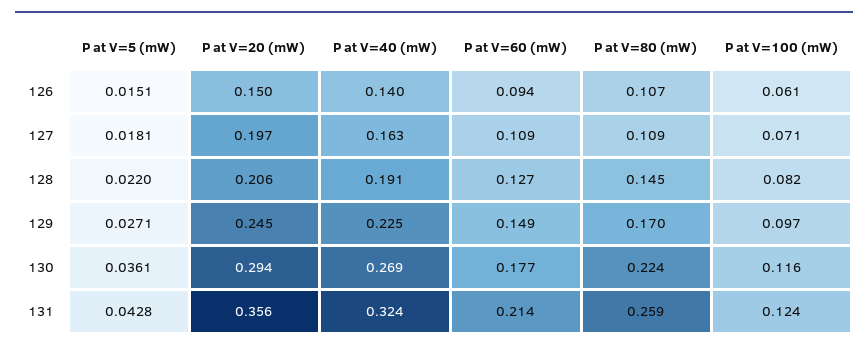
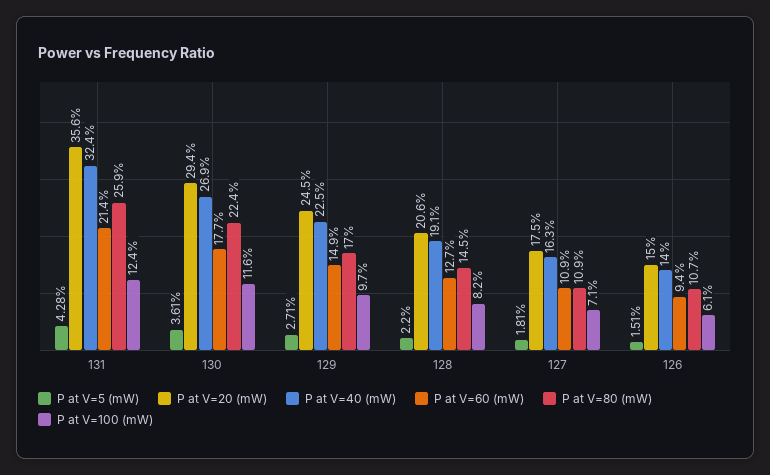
P at V=20 (mW), 127: 0.197 -> 0.175

